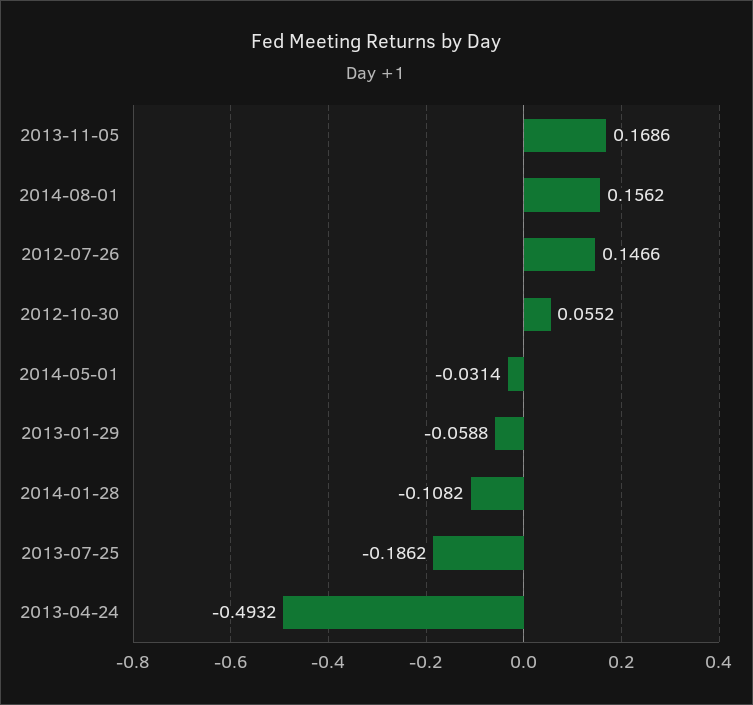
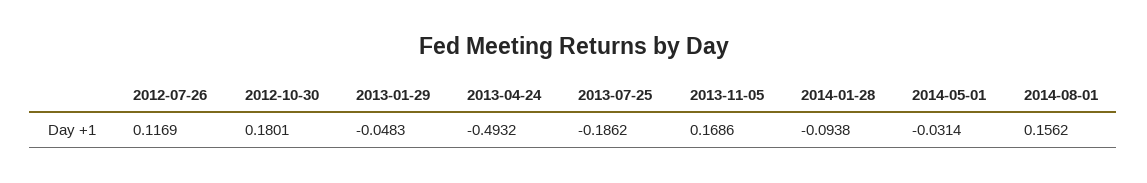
2012-07-26: 0.1466 -> 0.1169
2012-10-30: 0.0552 -> 0.1801
2013-01-29: -0.0588 -> -0.0483
2014-01-28: -0.1082 -> -0.0938

